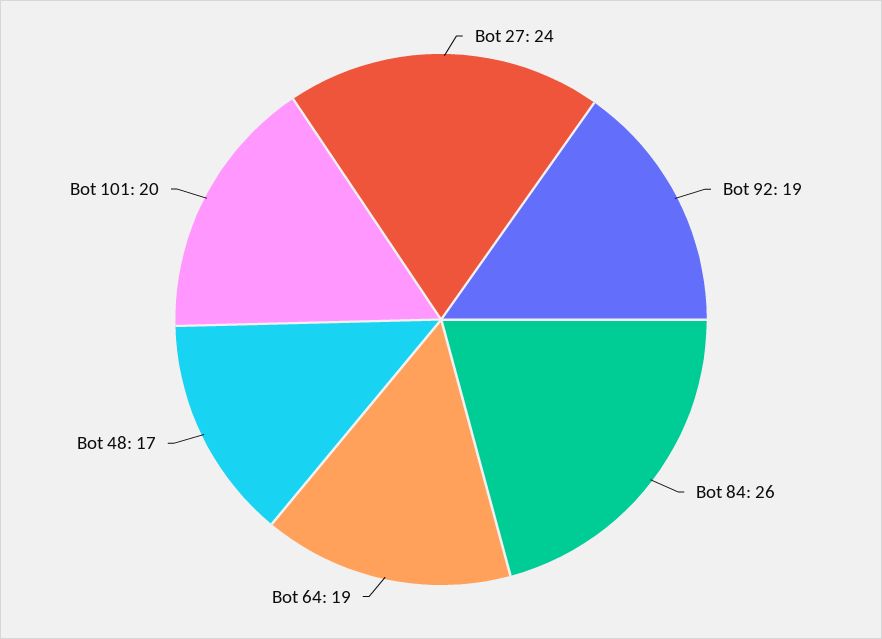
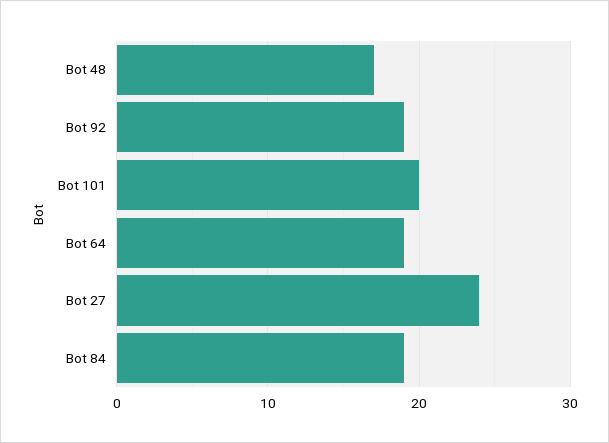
Bot 84: 26 -> 19

